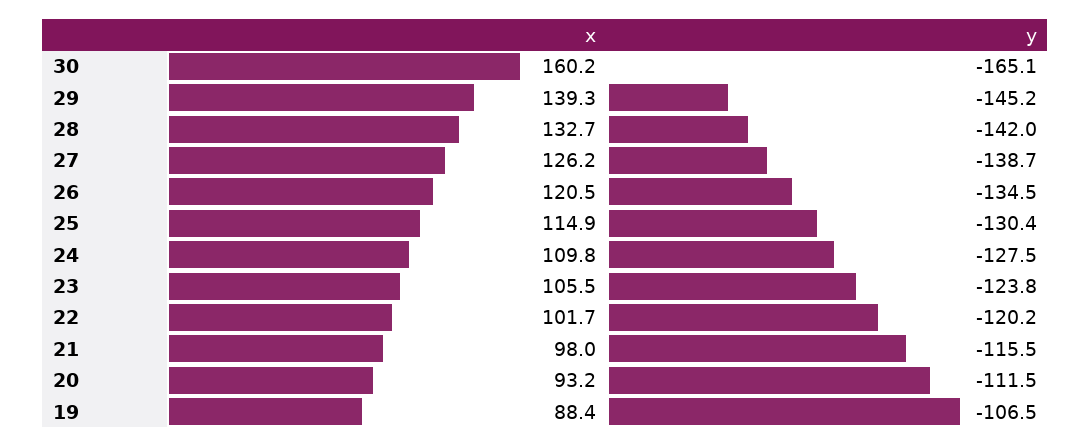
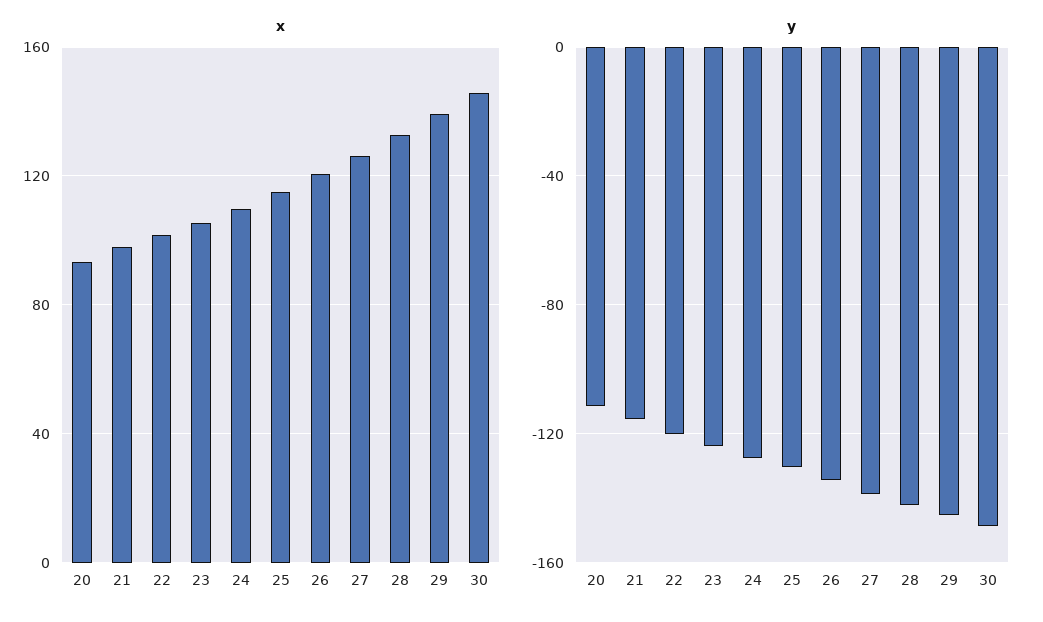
x, 30: 160.2 -> 145
y, 30: -165.1 -> -150
x, 19: 88.4 -> none
y, 19: -106.5 -> none

